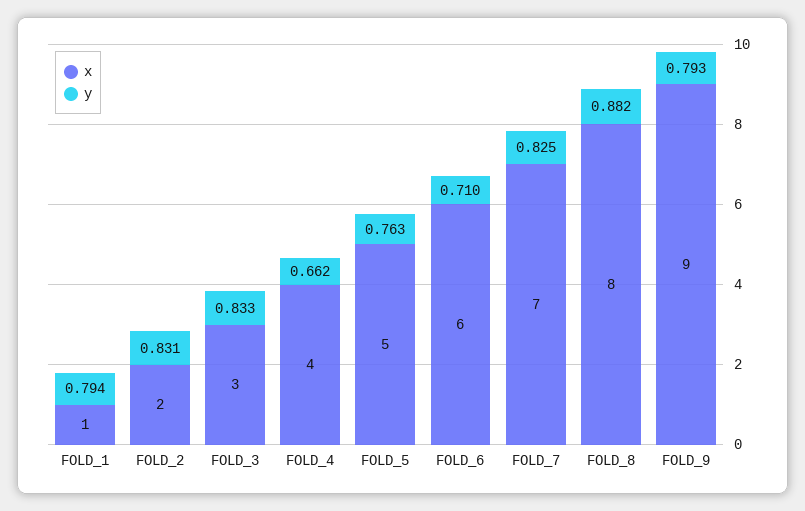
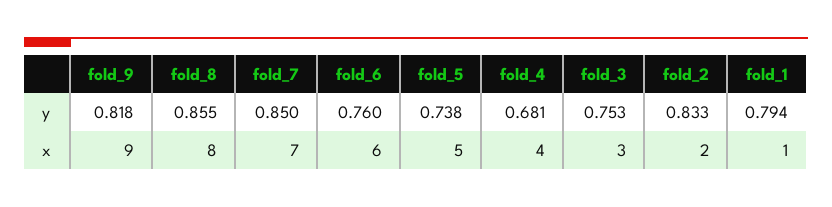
y, FOLD_2: 0.831 -> 0.833
y, FOLD_3: 0.833 -> 0.753
y, FOLD_4: 0.662 -> 0.681
y, FOLD_5: 0.763 -> 0.738
y, FOLD_6: 0.71 -> 0.76
y, FOLD_7: 0.825 -> 0.85
y, FOLD_8: 0.882 -> 0.855
y, FOLD_9: 0.793 -> 0.818

